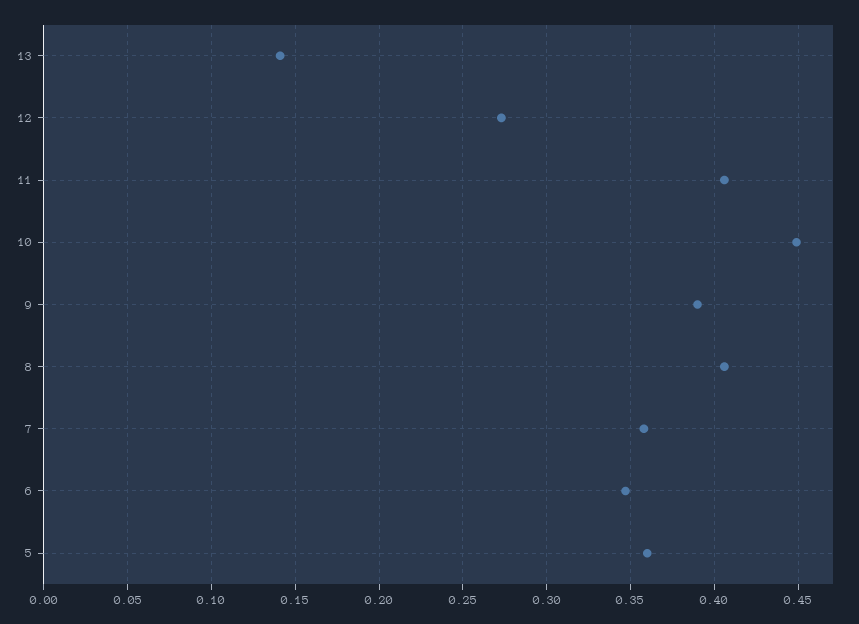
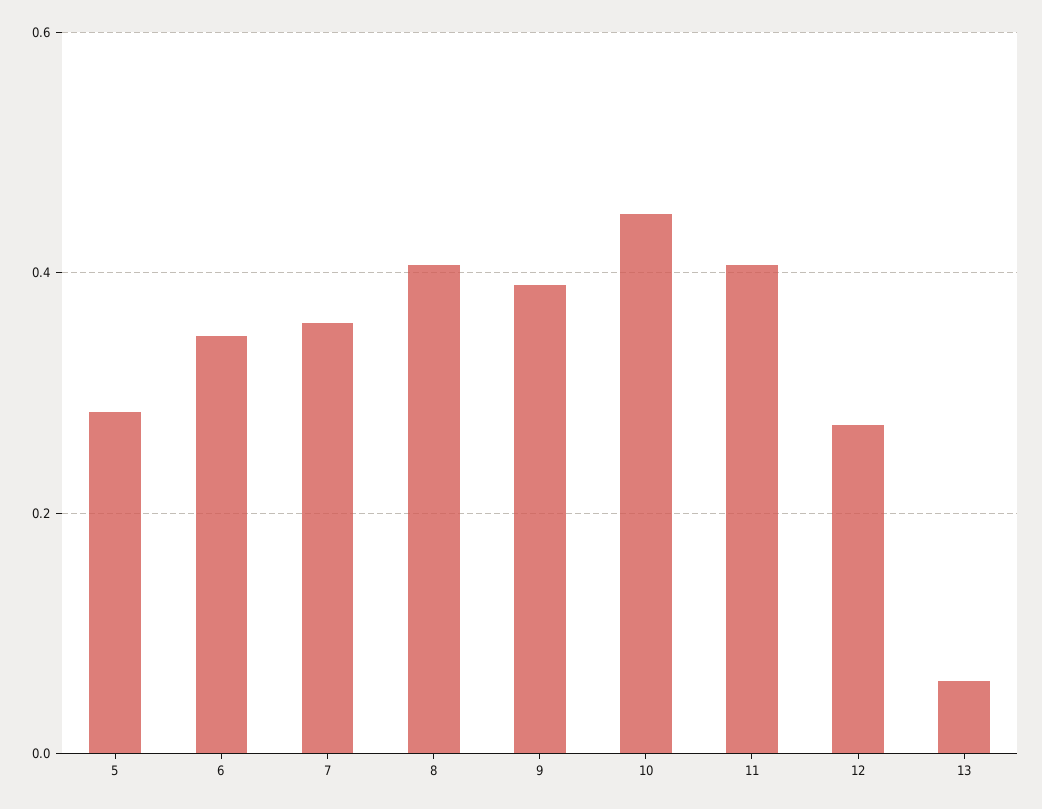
13: 0.14 -> 0.06
5: 0.36 -> 0.28

